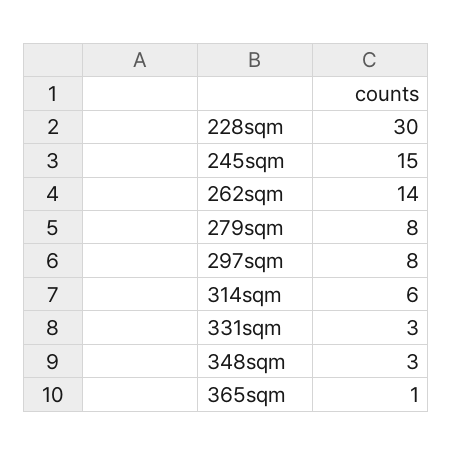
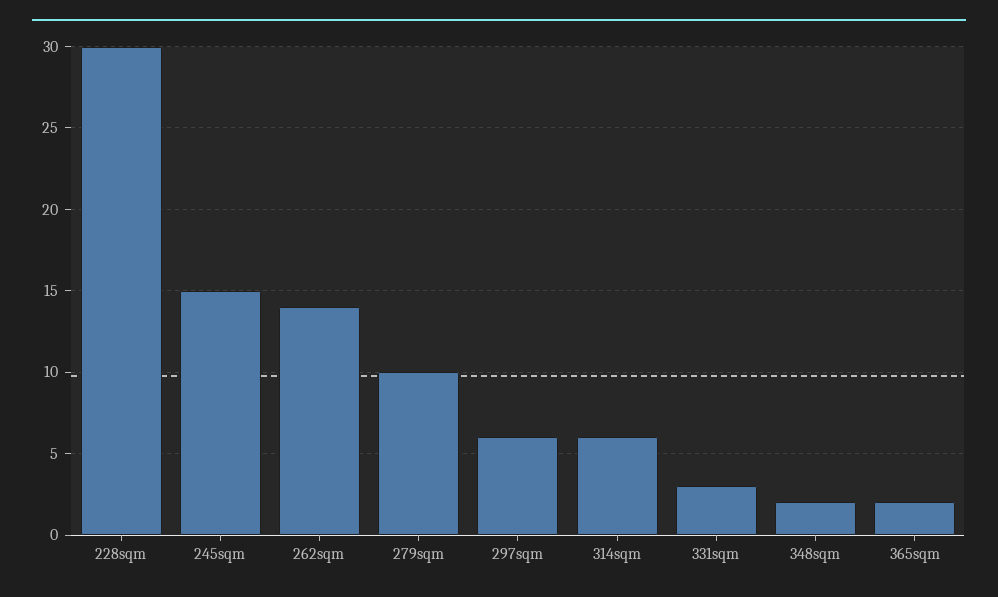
279sqm: 8 -> 10
297sqm: 8 -> 6
348sqm: 3 -> 2
365sqm: 1 -> 2

